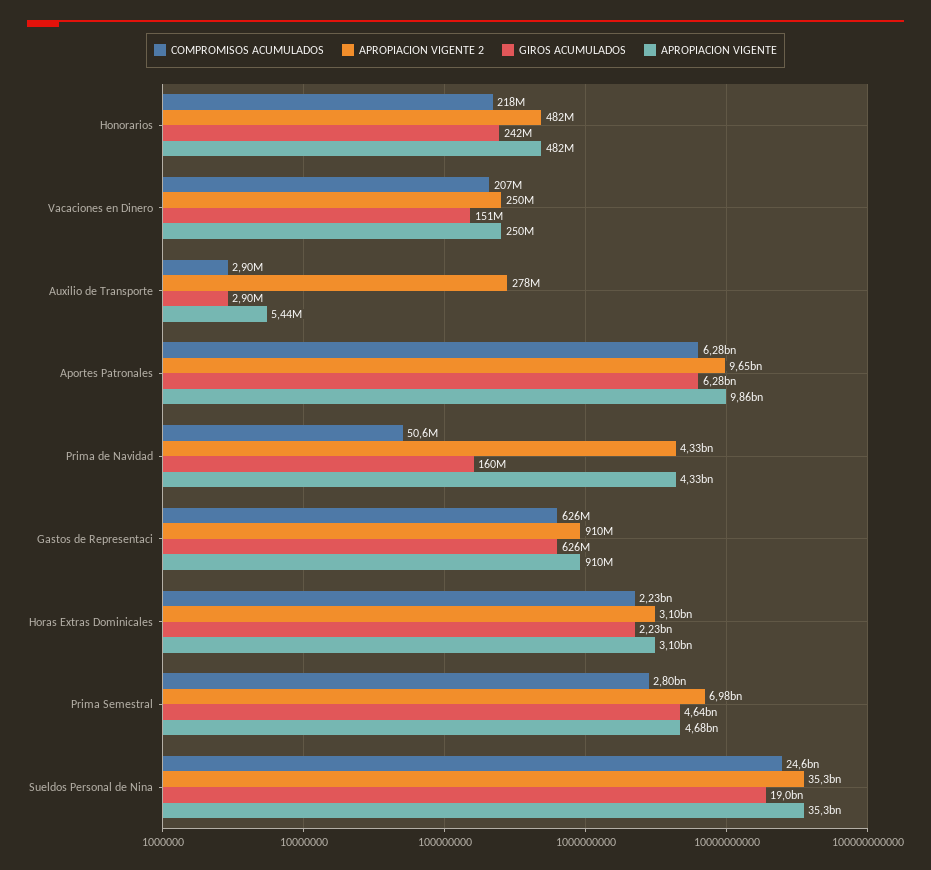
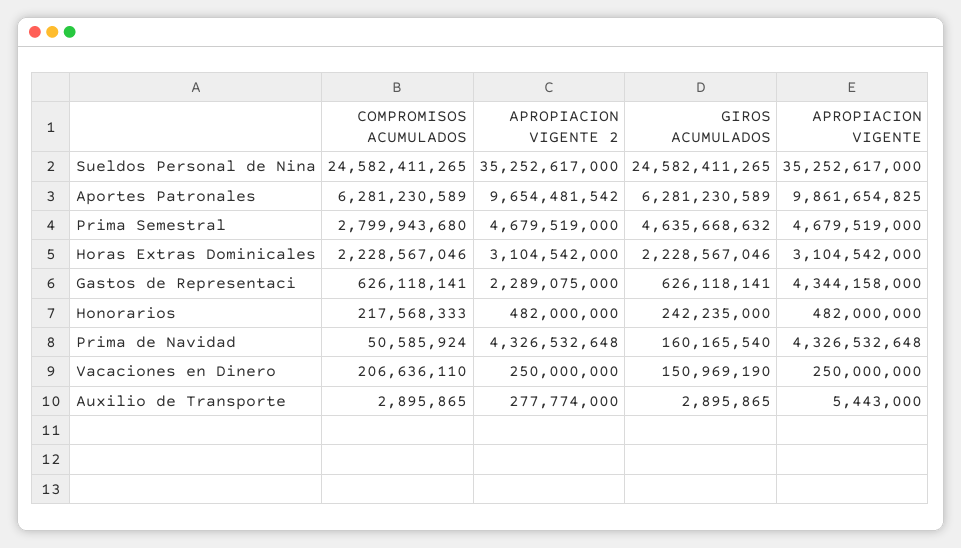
APROPIACION VIGENTE 2, Gastos de Representaci: 910000000 -> 2289075000
APROPIACION VIGENTE, Gastos de Representaci: 910000000 -> 4344158000
APROPIACION VIGENTE 2, Prima Semestral: 6980000000 -> 4679519000
GIROS ACUMULADOS, Sueldos Personal de Nina: 19000000000 -> 24582411265

